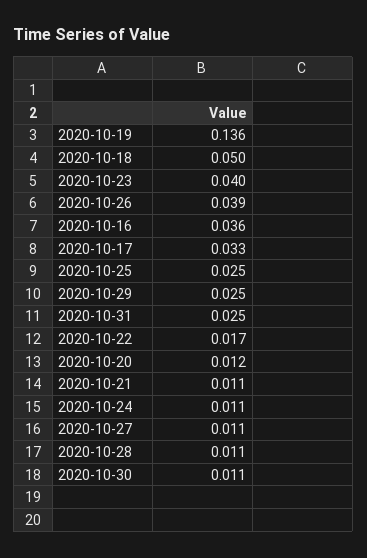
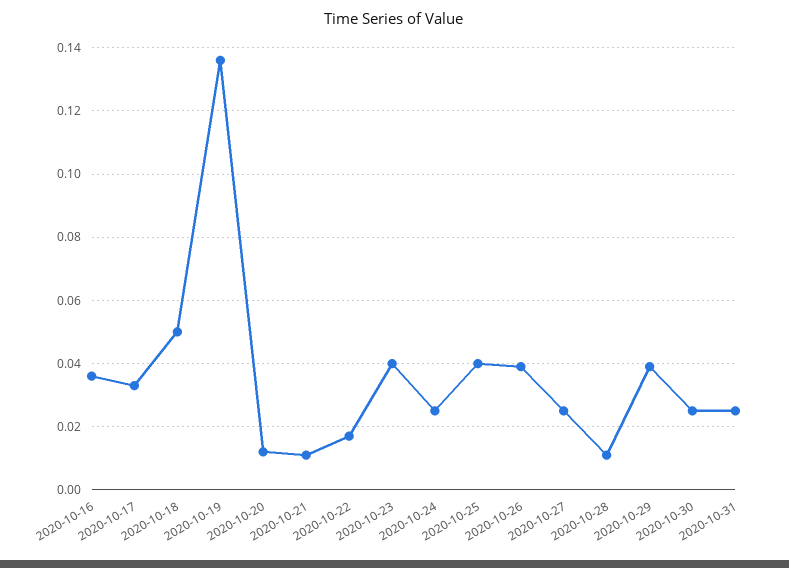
2020-10-25: 0.025 -> 0.04
2020-10-29: 0.025 -> 0.04
2020-10-24: 0.011 -> 0.025
2020-10-27: 0.011 -> 0.025
2020-10-30: 0.011 -> 0.025

